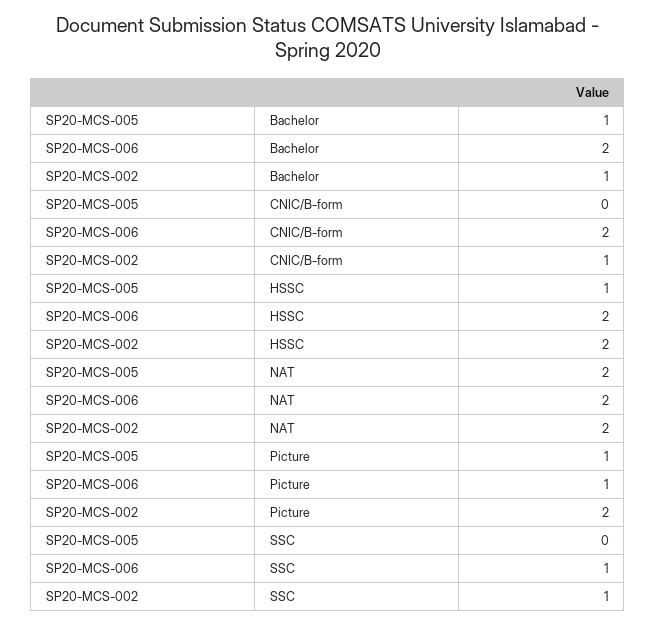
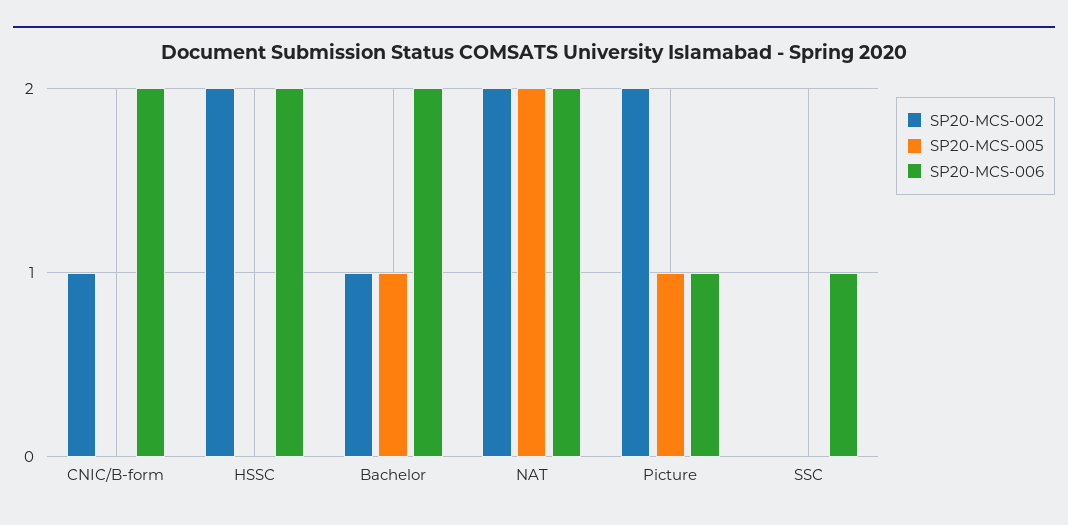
SP20-MCS-005, HSSC: 1 -> 0
SP20-MCS-002, SSC: 1 -> 0

